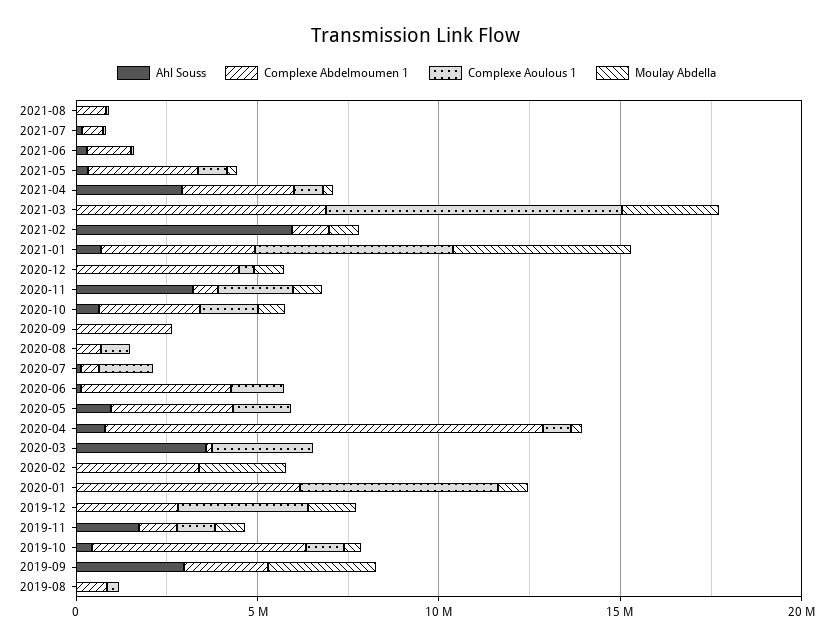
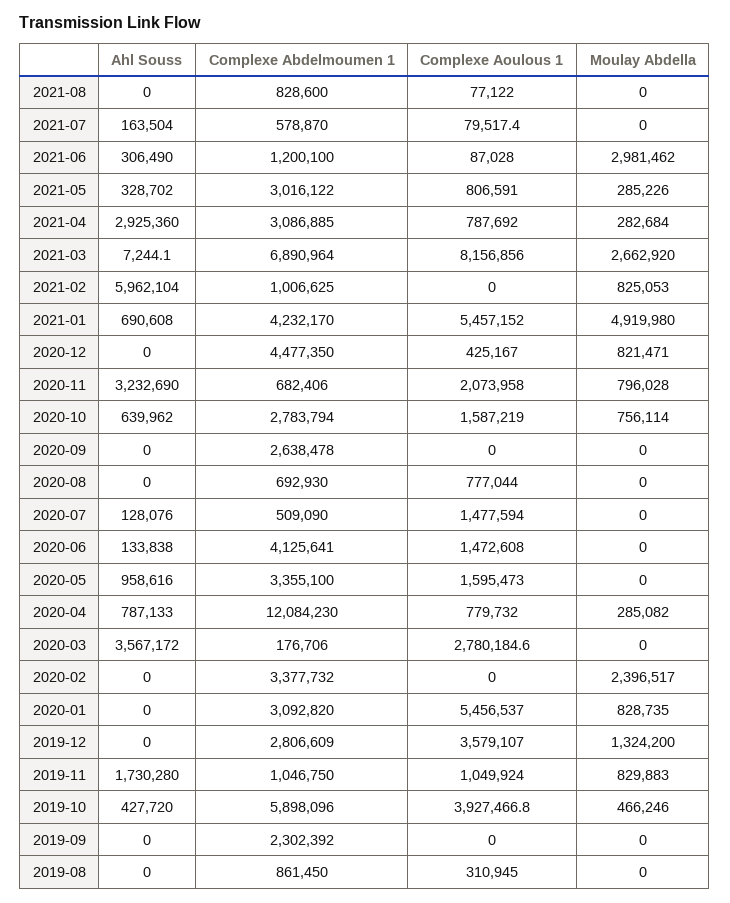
Moulay Abdella, 2021-06: 0 -> 2981462
Complexe Abdelmoumen 1, 2020-01: 6000000 -> 3092820
Complexe Aoulous 1, 2019-10: 1000000 -> 3927466.8
Ahl Souss, 2019-09: 3000000 -> 0
Moulay Abdella, 2019-09: 3000000 -> 0

